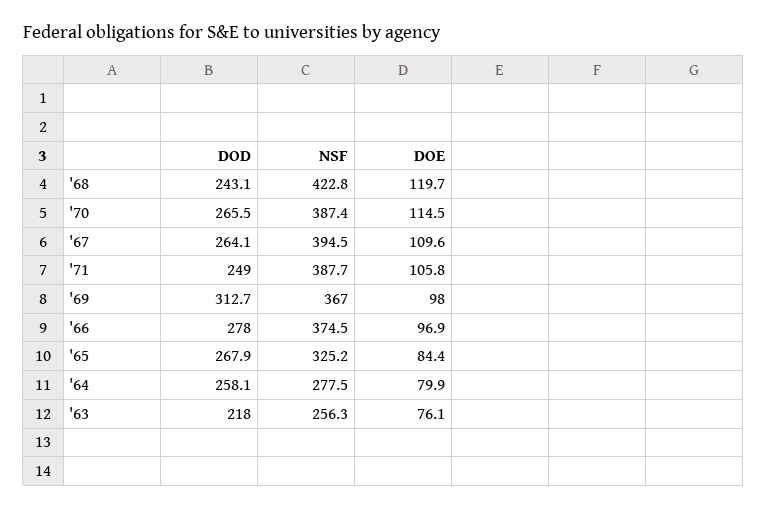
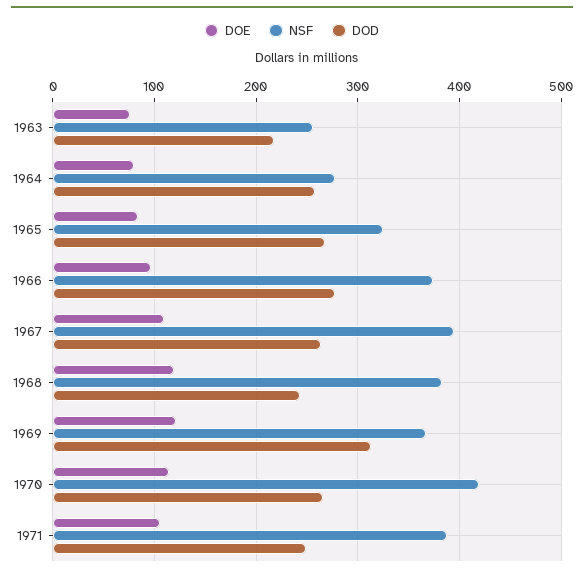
NSF, '68: 422.8 -> 380
NSF, '70: 387.4 -> 420
DOE, '69: 98 -> 120

